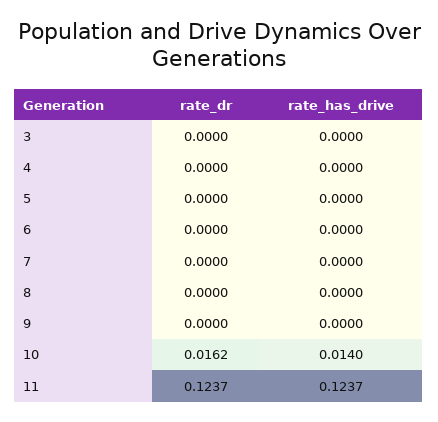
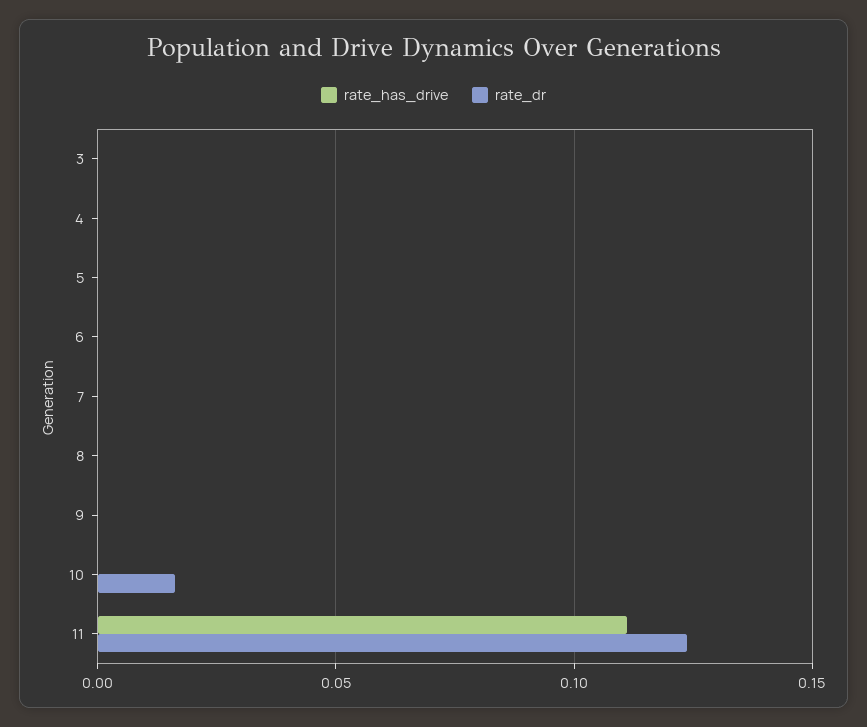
rate_has_drive, 10: 0.014 -> 0
rate_has_drive, 11: 0.1237 -> 0.11

